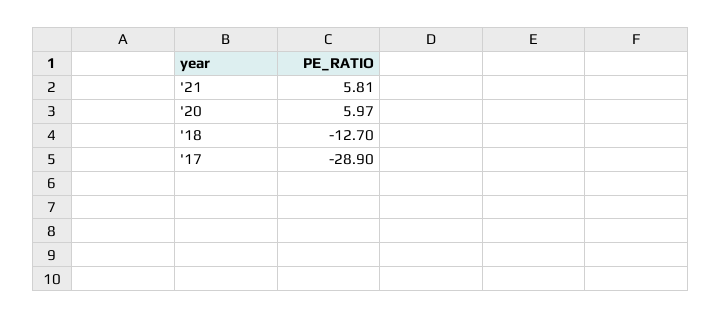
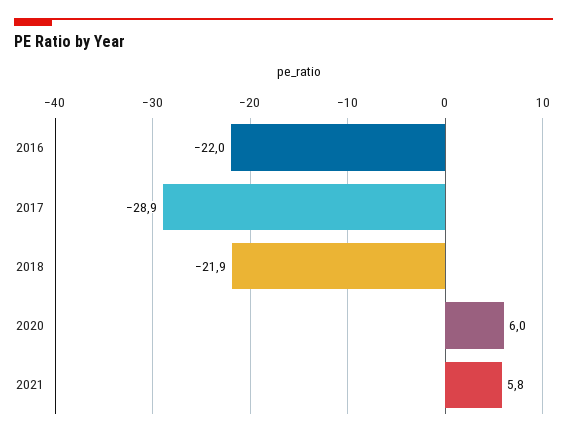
'18: -12.7 -> -21.9
2016: none -> -22

